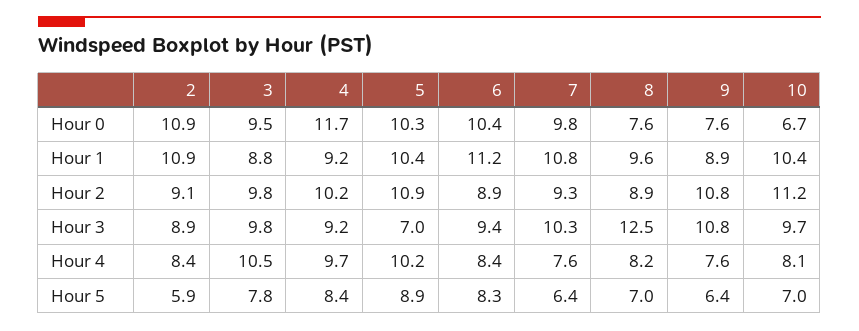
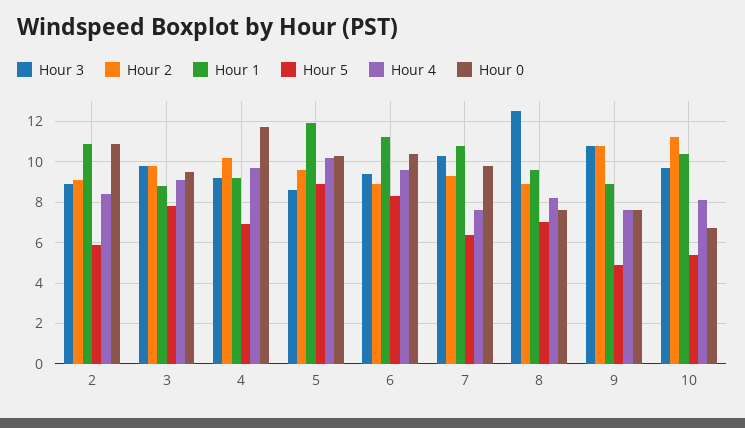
Hour 1, 5: 10.4 -> 12
Hour 2, 5: 10.9 -> 9.5
Hour 3, 5: 7 -> 8.5
Hour 4, 3: 10.5 -> 9
Hour 4, 6: 8.4 -> 9.5
Hour 5, 4: 8.4 -> 7
Hour 5, 9: 6.4 -> 5
Hour 5, 10: 7 -> 5.5

